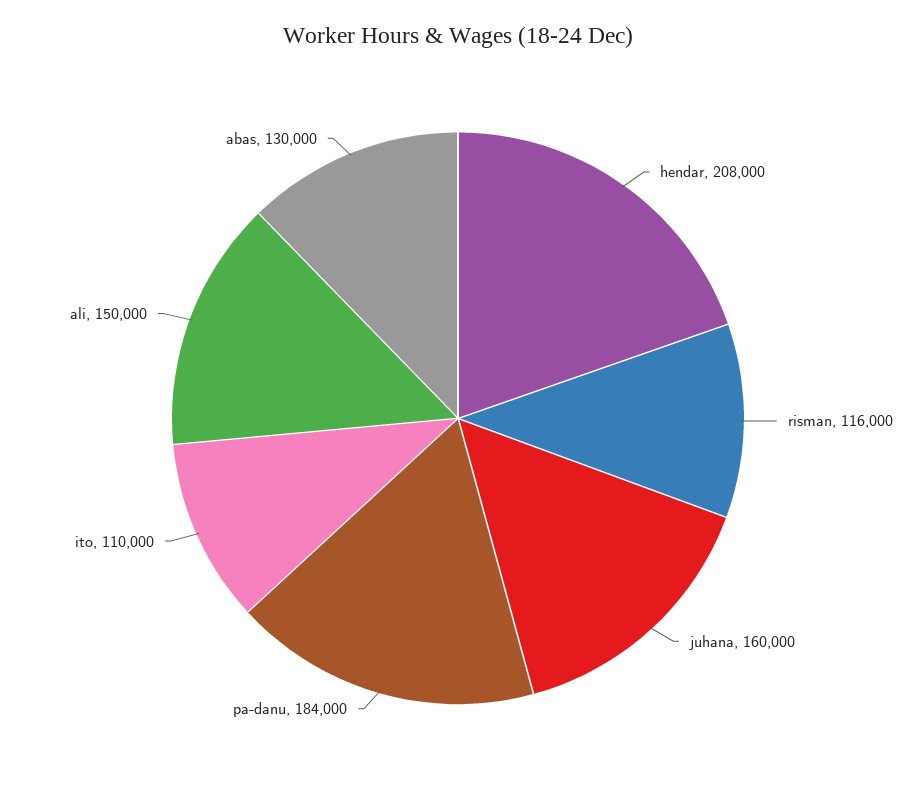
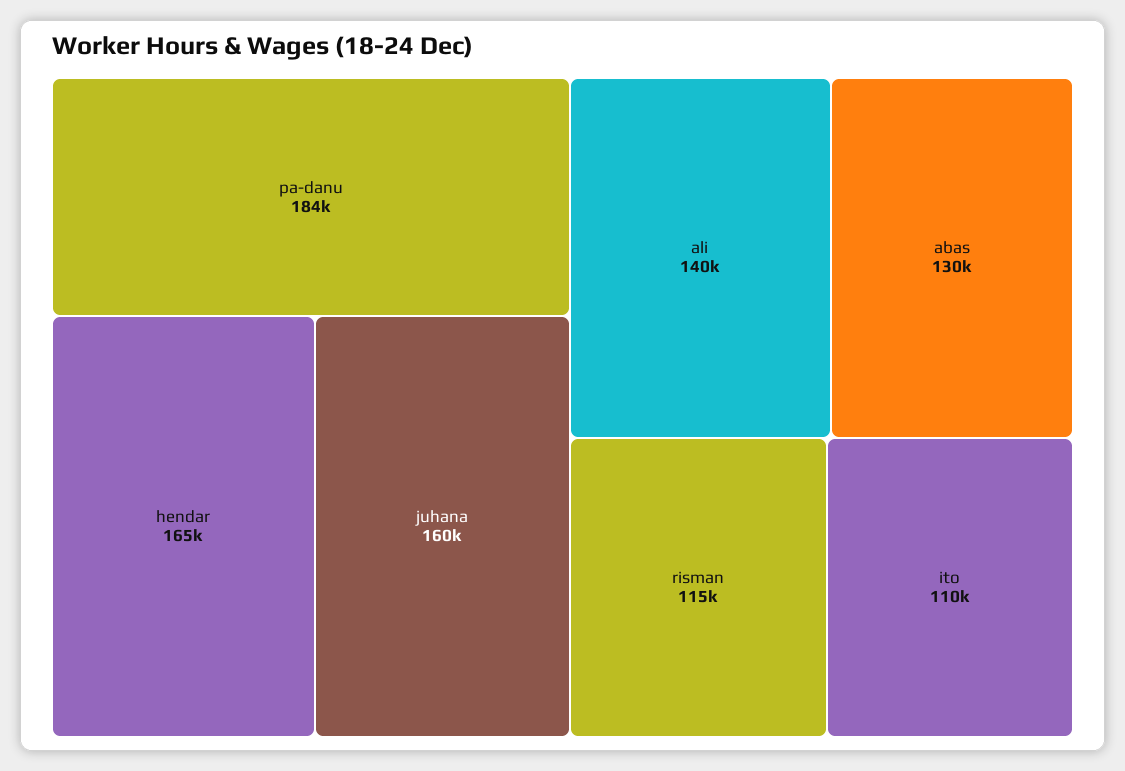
hendar: 208000 -> 165000
risman: 116000 -> 115000
ali: 150000 -> 140000

